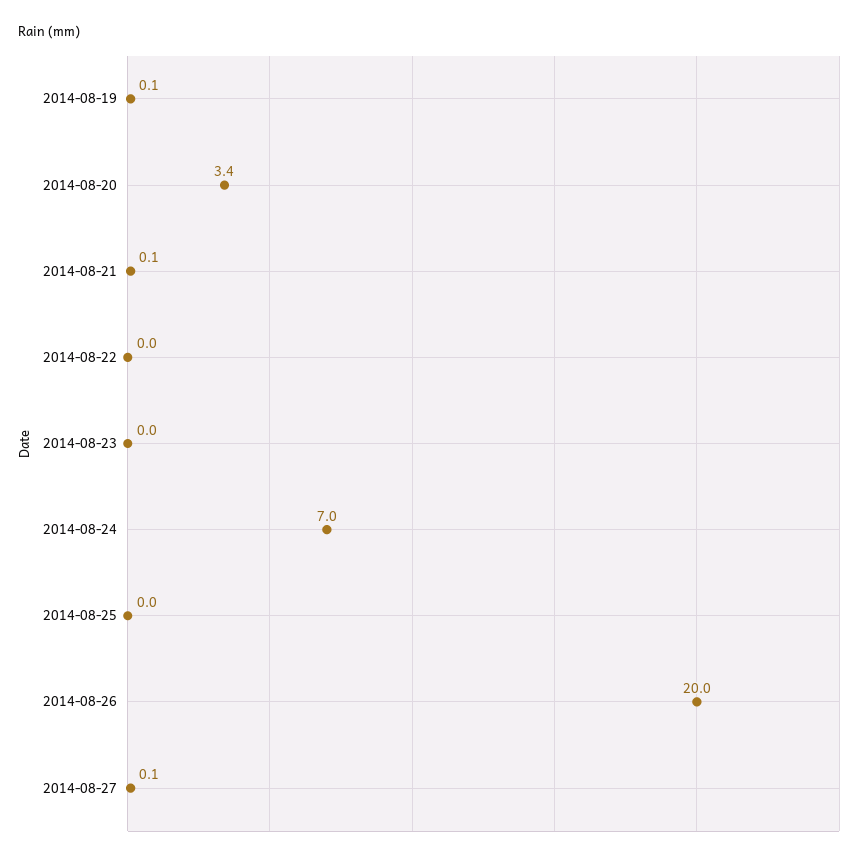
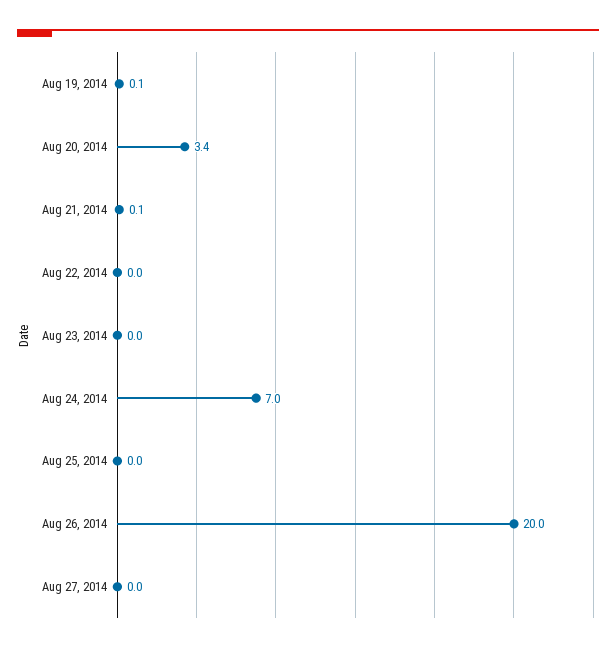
2014-08-27: 0.1 -> 0

